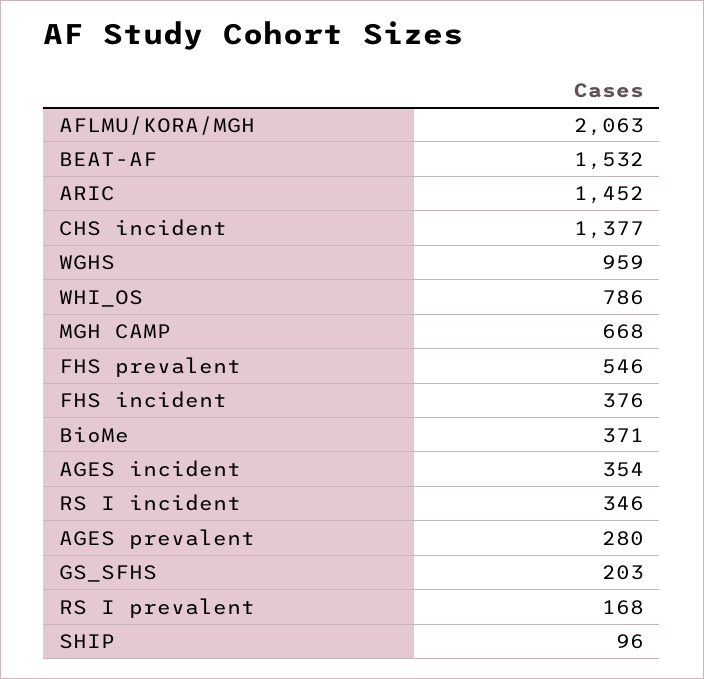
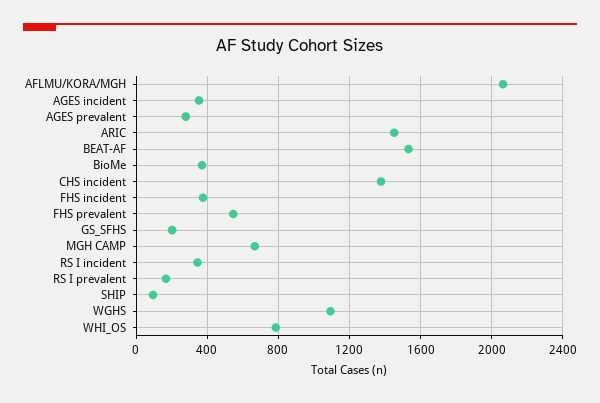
WGHS: 959 -> 1100

